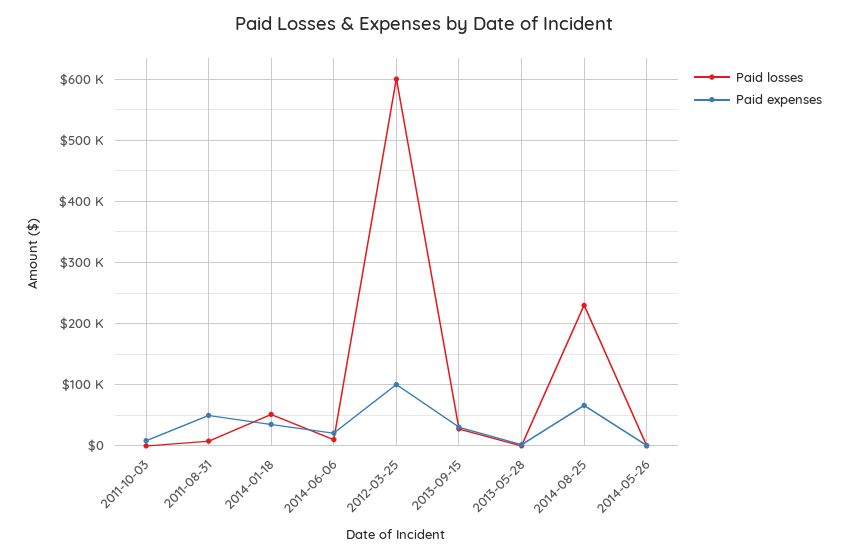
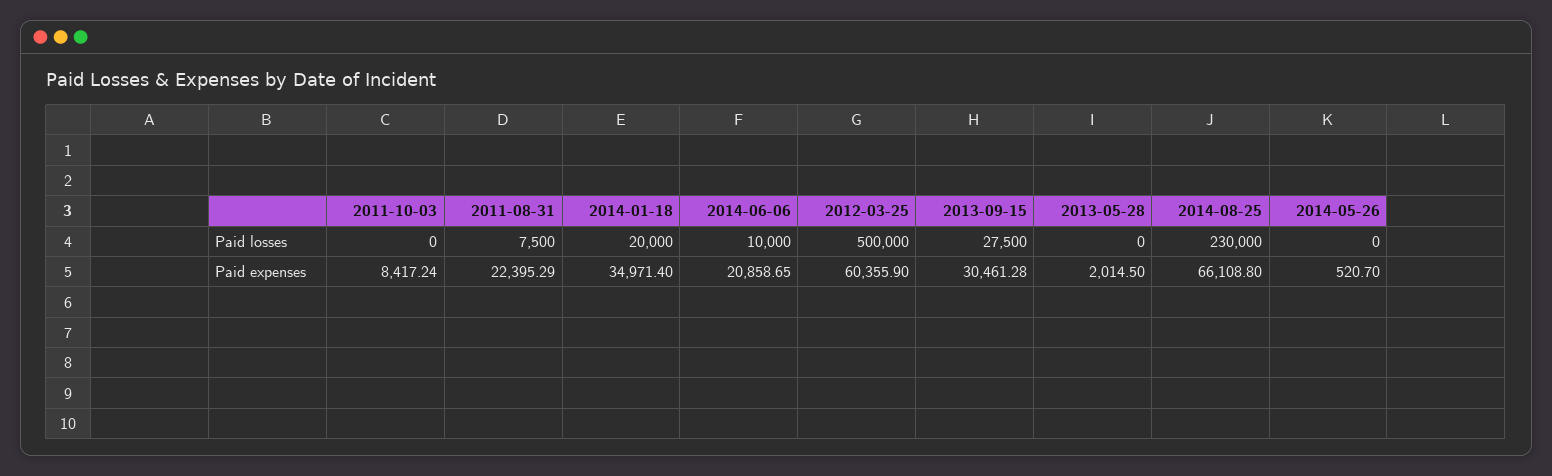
Paid expenses, 2011-08-31: 50000 -> 22395.29
Paid losses, 2014-01-18: 50000 -> 20000
Paid losses, 2012-03-25: 600000 -> 500000
Paid expenses, 2012-03-25: 100000 -> 60355.9

